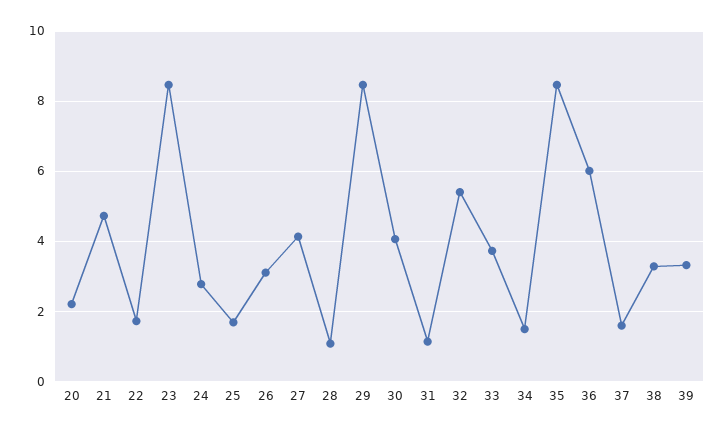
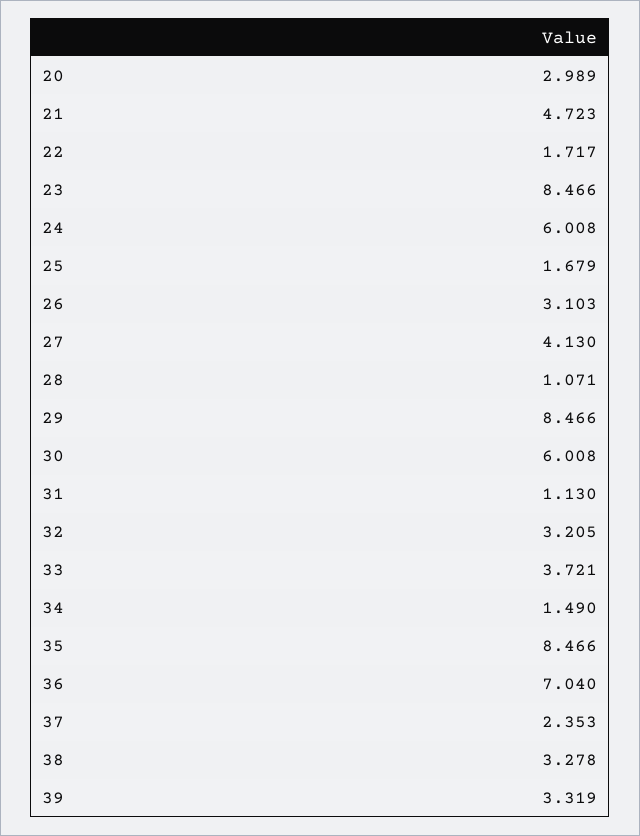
20: 2.2 -> 2.989
24: 2.8 -> 6.008
30: 4 -> 6.008
32: 5.4 -> 3.205
36: 6 -> 7.04
37: 1.6 -> 2.353

